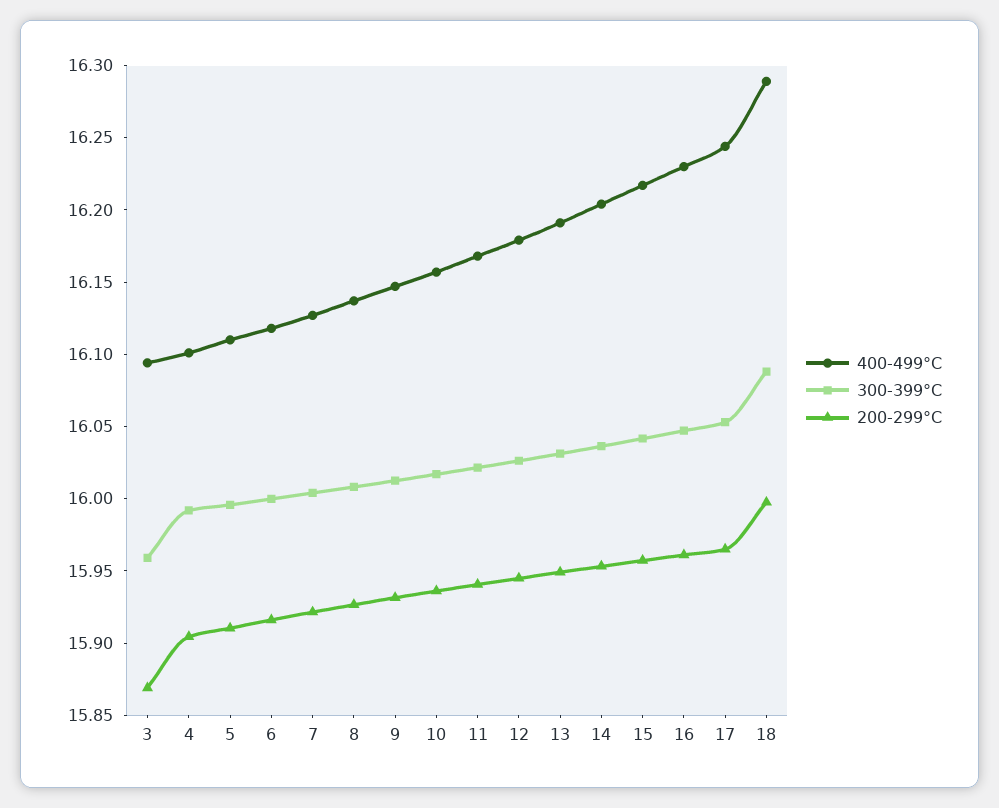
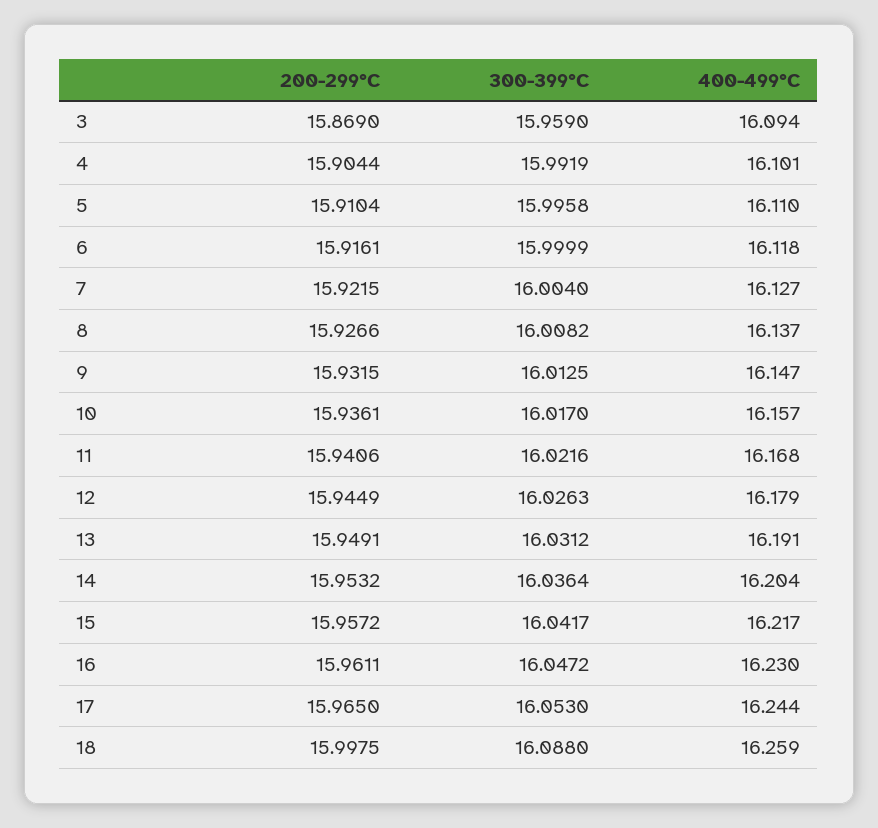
400-499°C, 18: 16.29 -> 16.259

